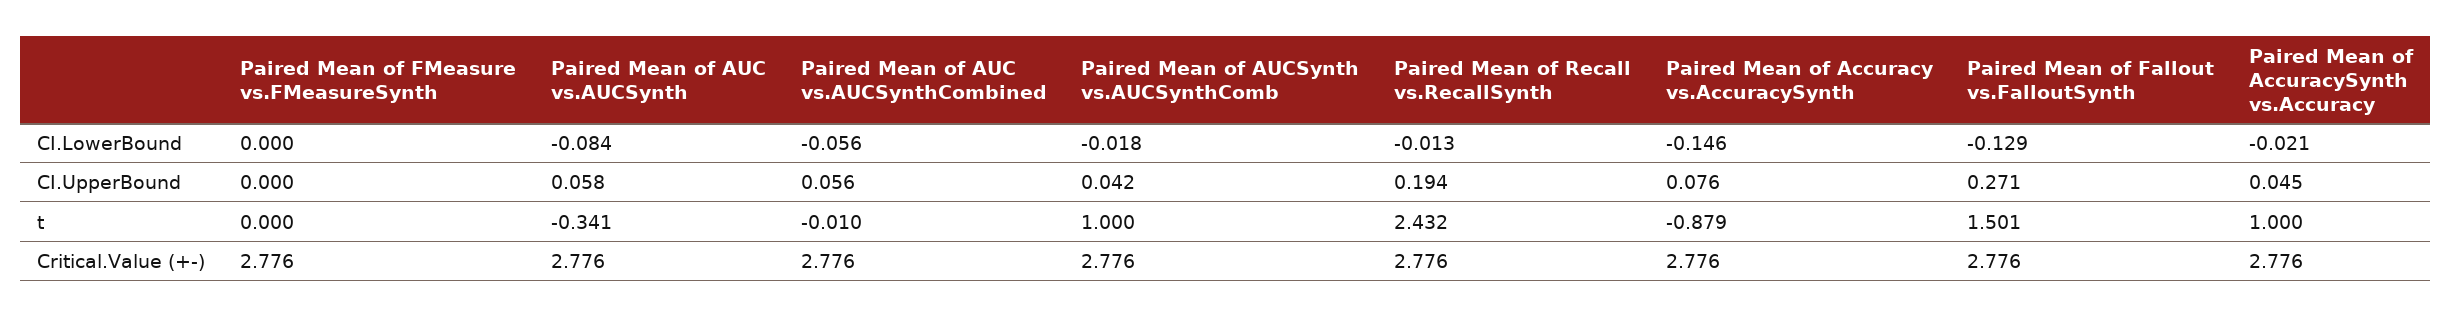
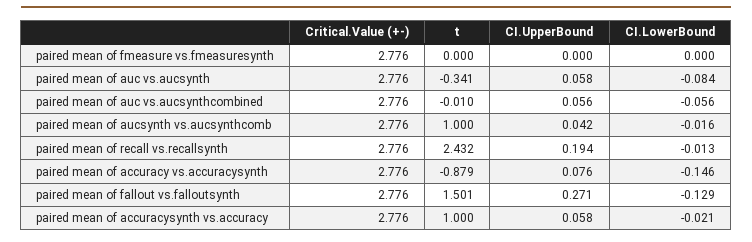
Paired Mean of AUCSynth vs.AUCSynthComb, CI.LowerBound: -0.018 -> -0.016
Paired Mean of AccuracySynth vs.Accuracy, CI.UpperBound: 0.045 -> 0.058

